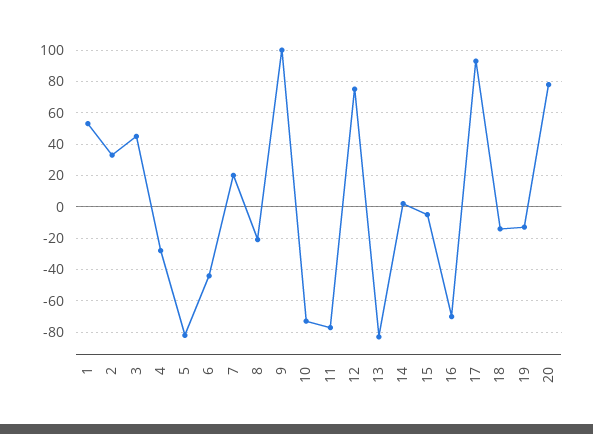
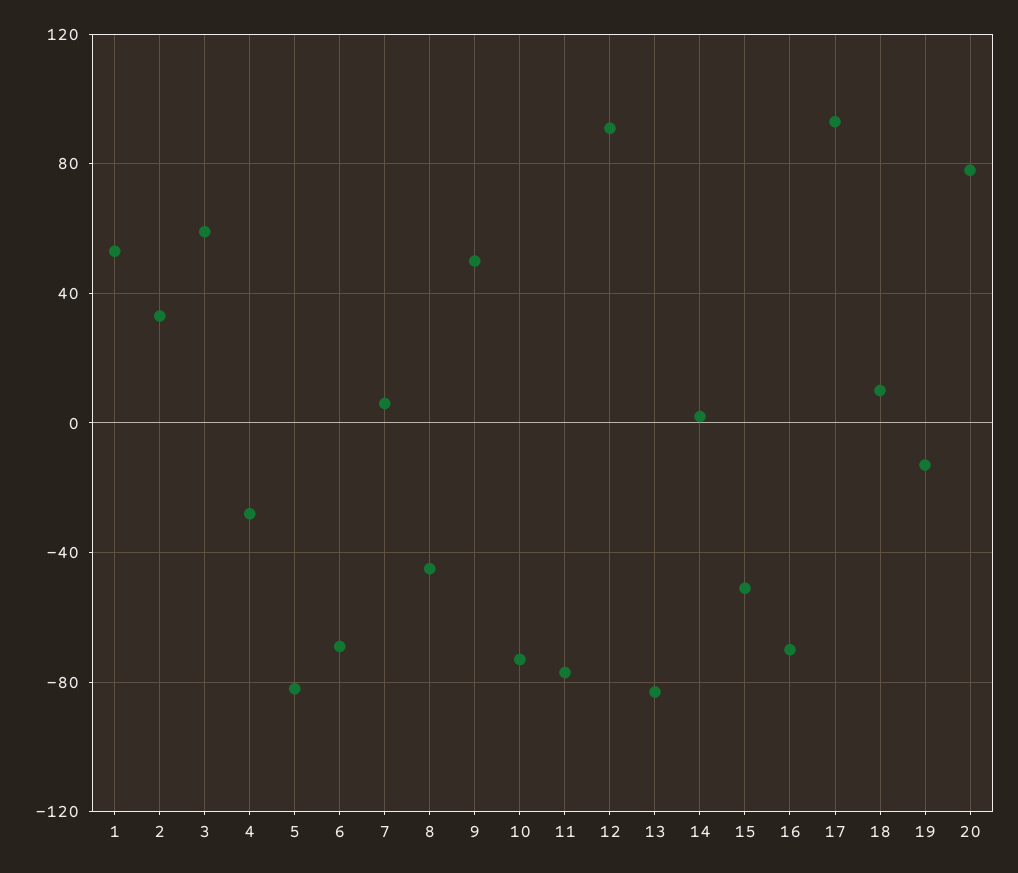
3: 45 -> 60
6: -45 -> -70
7: 20 -> 5
8: -20 -> -45
9: 100 -> 50
12: 75 -> 90
15: -5 -> -50
18: -15 -> 10

